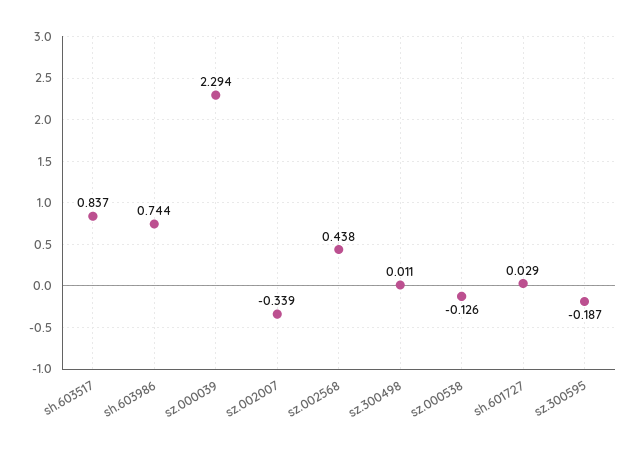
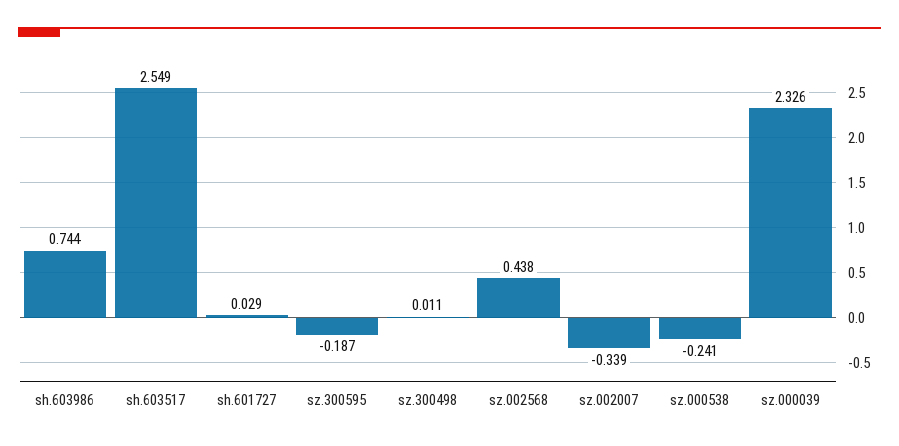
sh.603517: 0.837 -> 2.549
sz.000039: 2.294 -> 2.326
sz.000538: -0.126 -> -0.241

